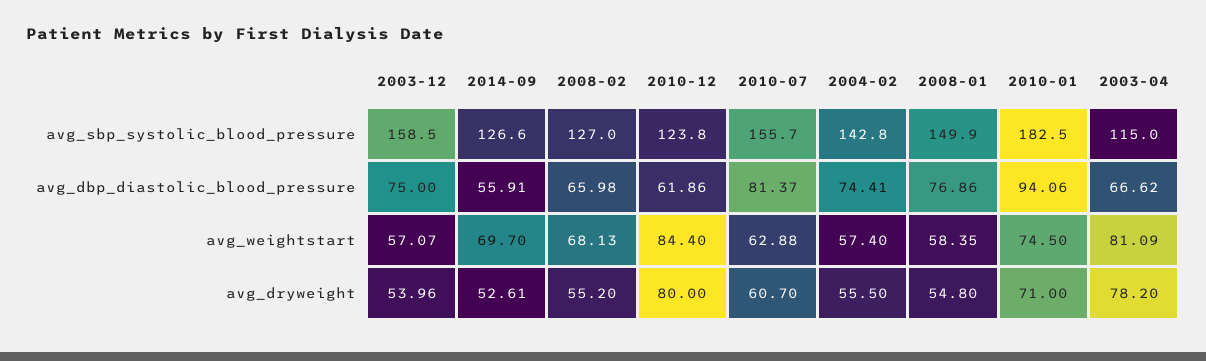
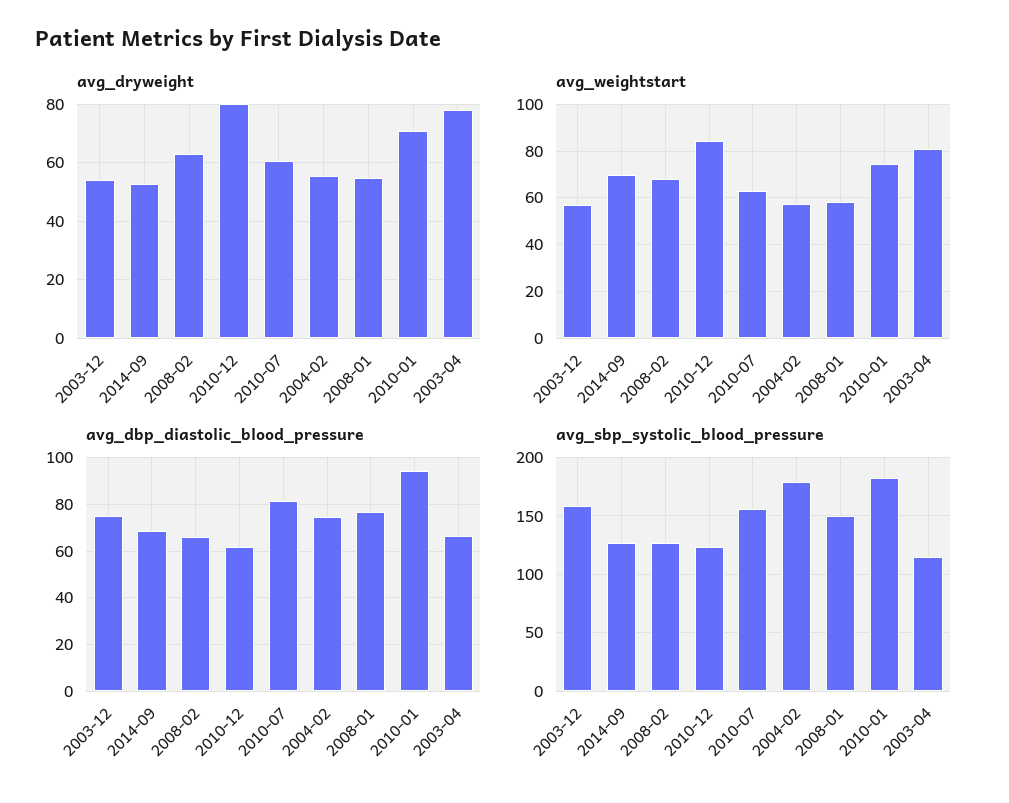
avg_sbp_systolic_blood_pressure, 2004-02: 142.8 -> 180
avg_dbp_diastolic_blood_pressure, 2014-09: 55.91 -> 70
avg_dryweight, 2008-02: 55.2 -> 62.5

